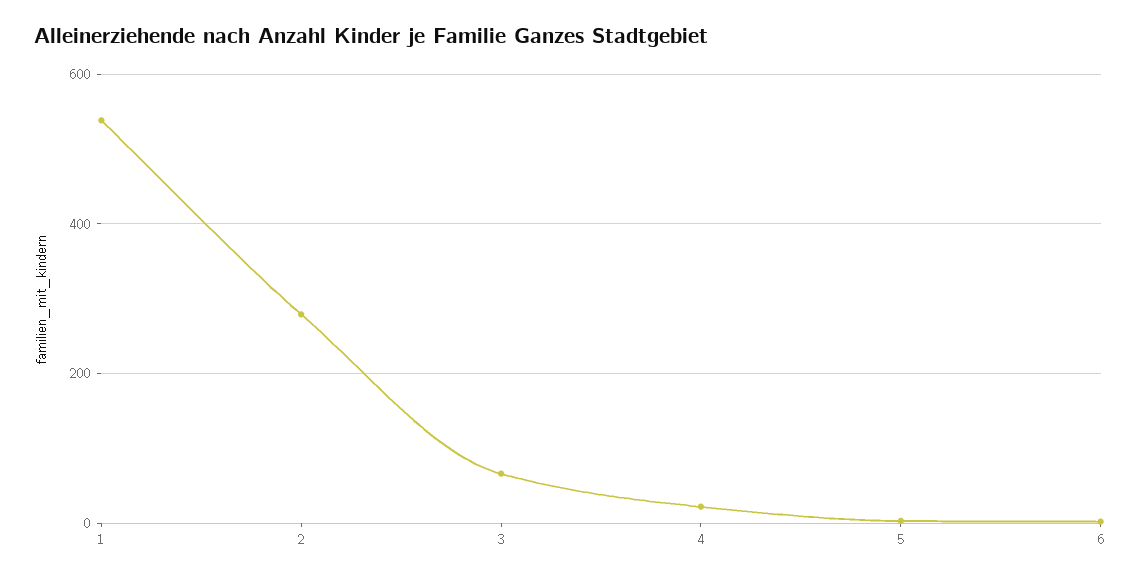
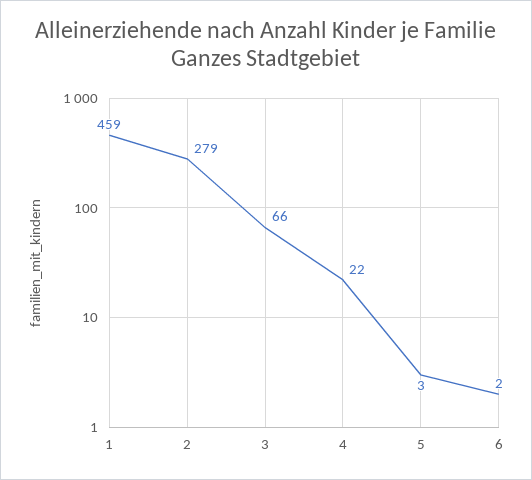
1: 540 -> 459

